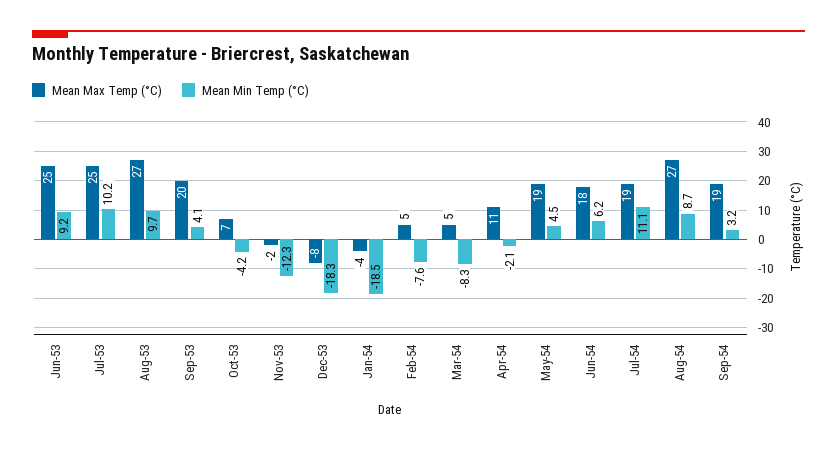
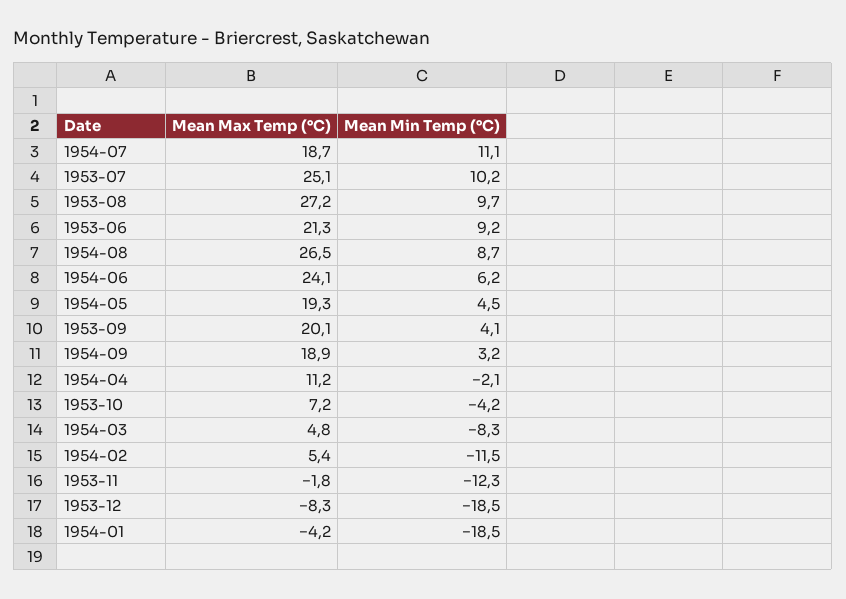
Mean Max Temp (°C), Jun-53: 25 -> 21.3
Mean Min Temp (°C), Dec-53: -18.3 -> -18.5
Mean Min Temp (°C), Feb-54: -7.6 -> -11.5
Mean Max Temp (°C), Jun-54: 18 -> 24.1

